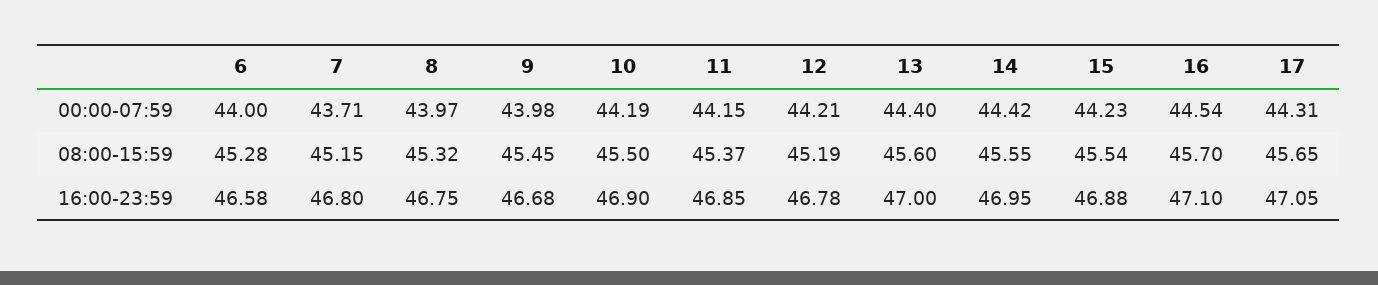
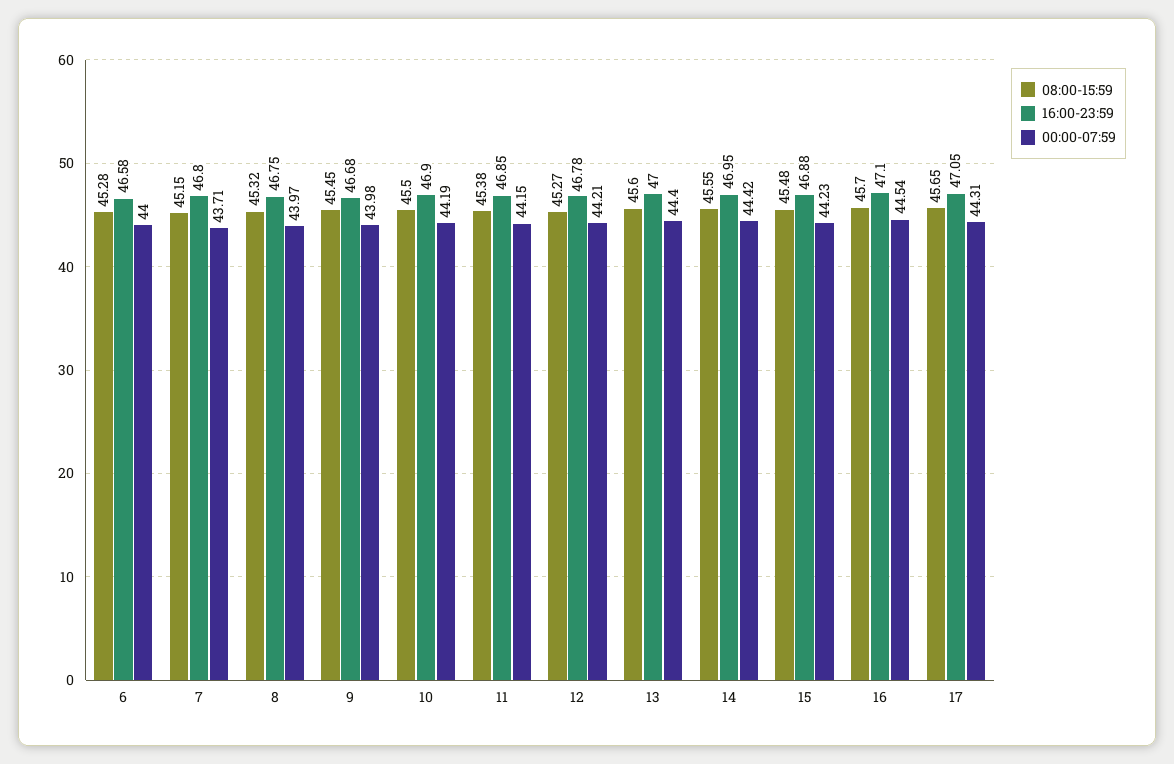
08:00-15:59, 11: 45.37 -> 45.38
08:00-15:59, 12: 45.19 -> 45.27
08:00-15:59, 15: 45.54 -> 45.48

